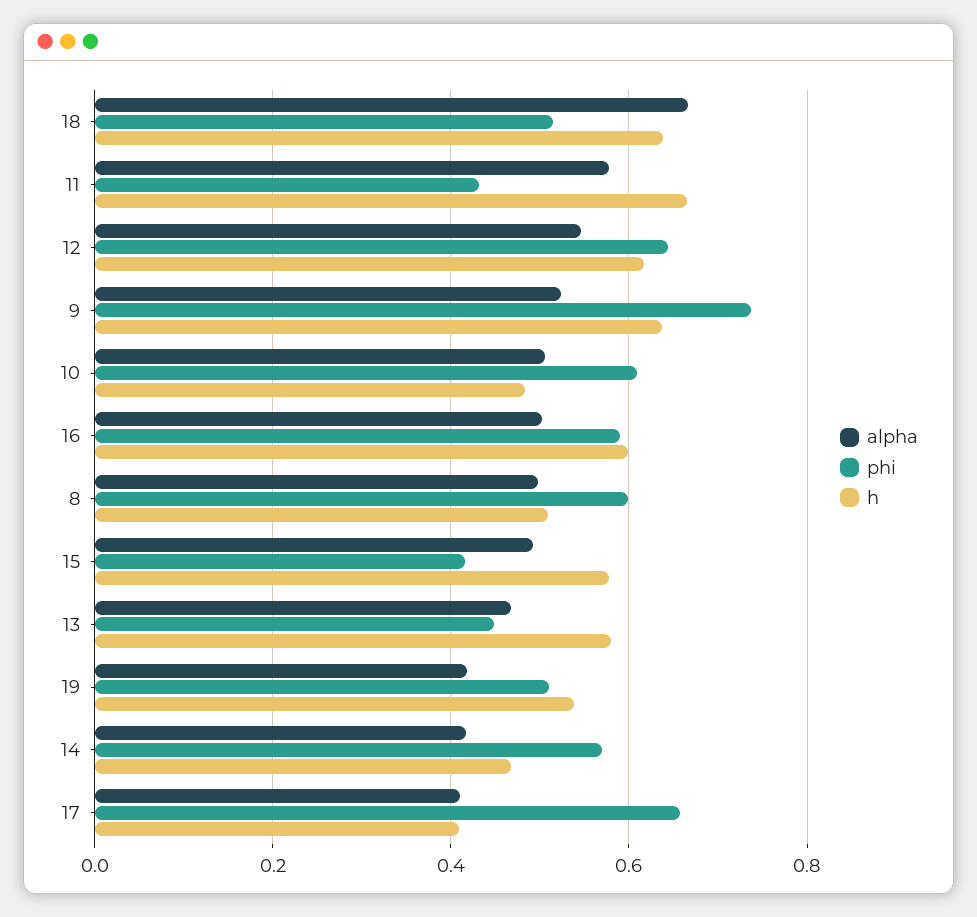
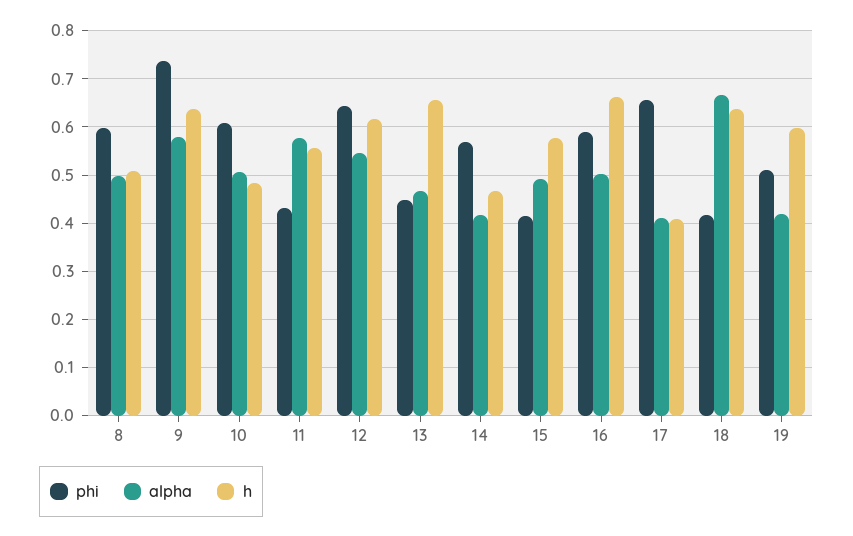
phi, 18: 0.52 -> 0.42
h, 11: 0.66 -> 0.56
alpha, 9: 0.52 -> 0.58
h, 16: 0.6 -> 0.66
h, 13: 0.58 -> 0.66
h, 19: 0.54 -> 0.6

